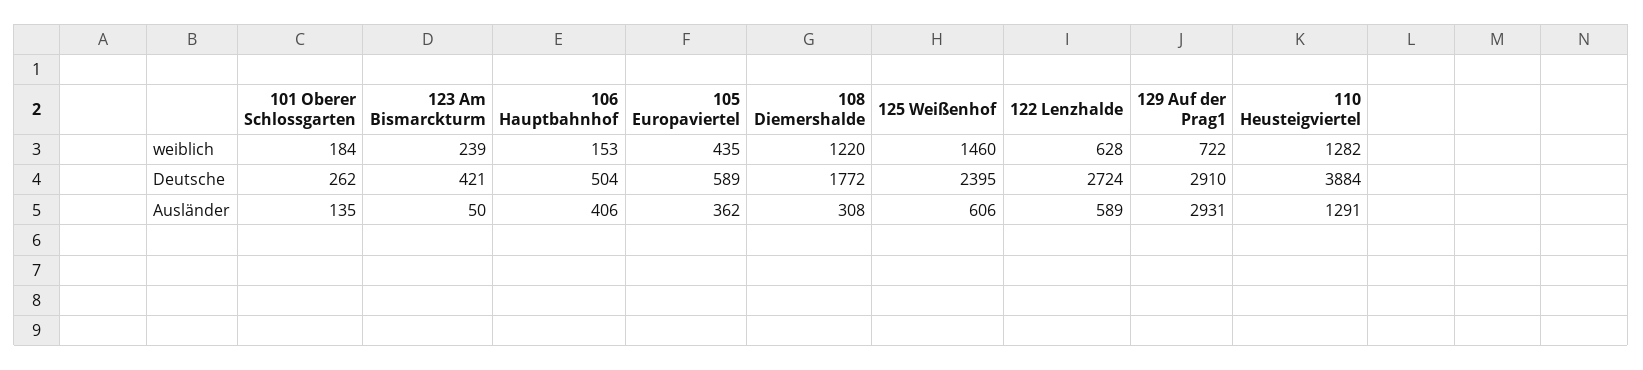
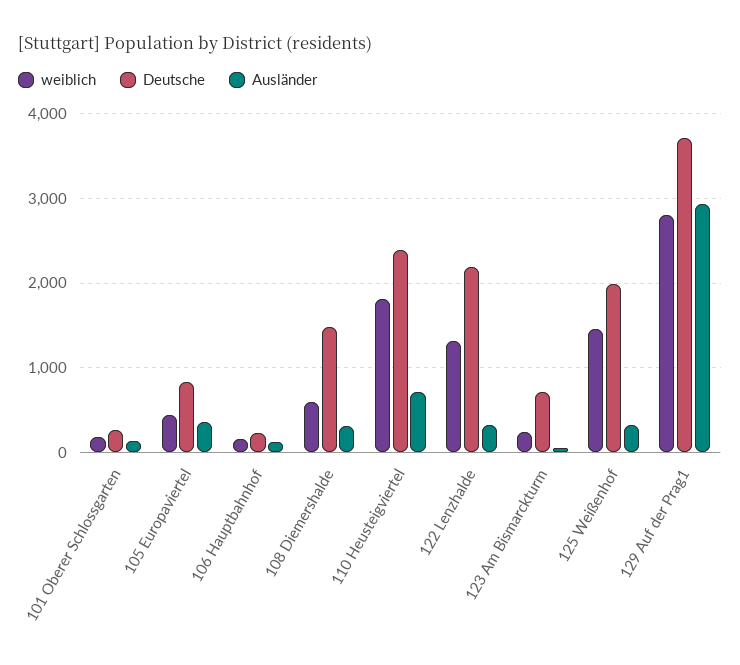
weiblich, 108 Diemershalde: 1220 -> 600
weiblich, 122 Lenzhalde: 628 -> 1300
weiblich, 129 Auf der Prag1: 722 -> 2800
weiblich, 110 Heusteigviertel: 1282 -> 1800
Deutsche, 123 Am Bismarckturm: 421 -> 700
Deutsche, 106 Hauptbahnhof: 504 -> 200
Deutsche, 105 Europaviertel: 589 -> 800
Deutsche, 108 Diemershalde: 1772 -> 1500
Deutsche, 125 Weißenhof: 2395 -> 2000
Deutsche, 122 Lenzhalde: 2724 -> 2200
Deutsche, 129 Auf der Prag1: 2910 -> 3700
Deutsche, 110 Heusteigviertel: 3884 -> 2400
Ausländer, 106 Hauptbahnhof: 406 -> 100
Ausländer, 125 Weißenhof: 606 -> 300
Ausländer, 122 Lenzhalde: 589 -> 300
Ausländer, 110 Heusteigviertel: 1291 -> 700

